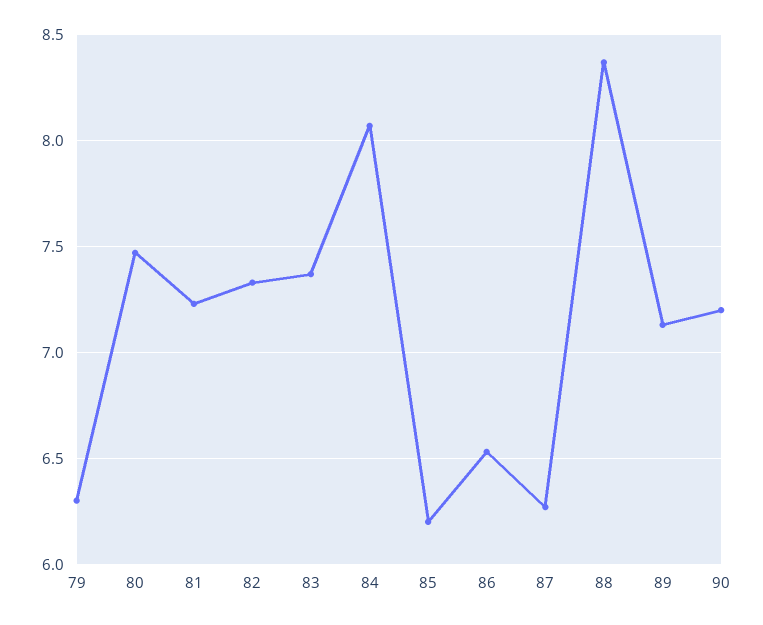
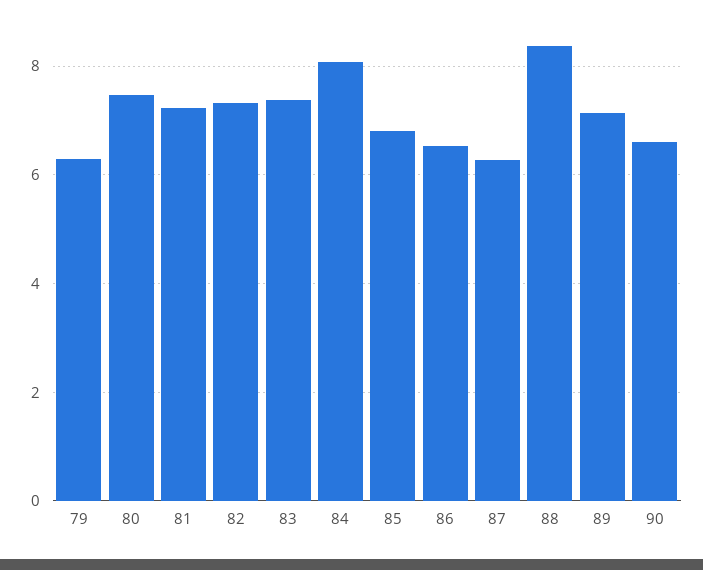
85: 6.2 -> 6.8
90: 7.2 -> 6.6

